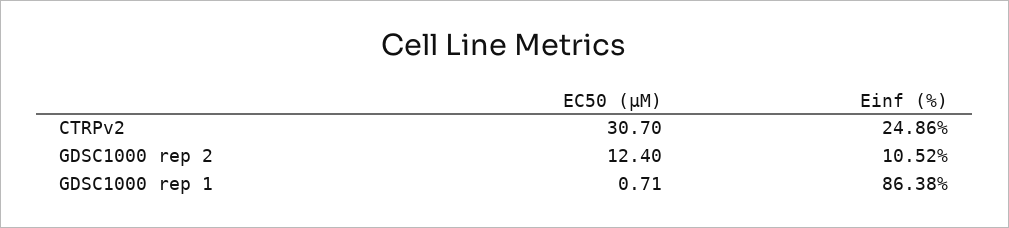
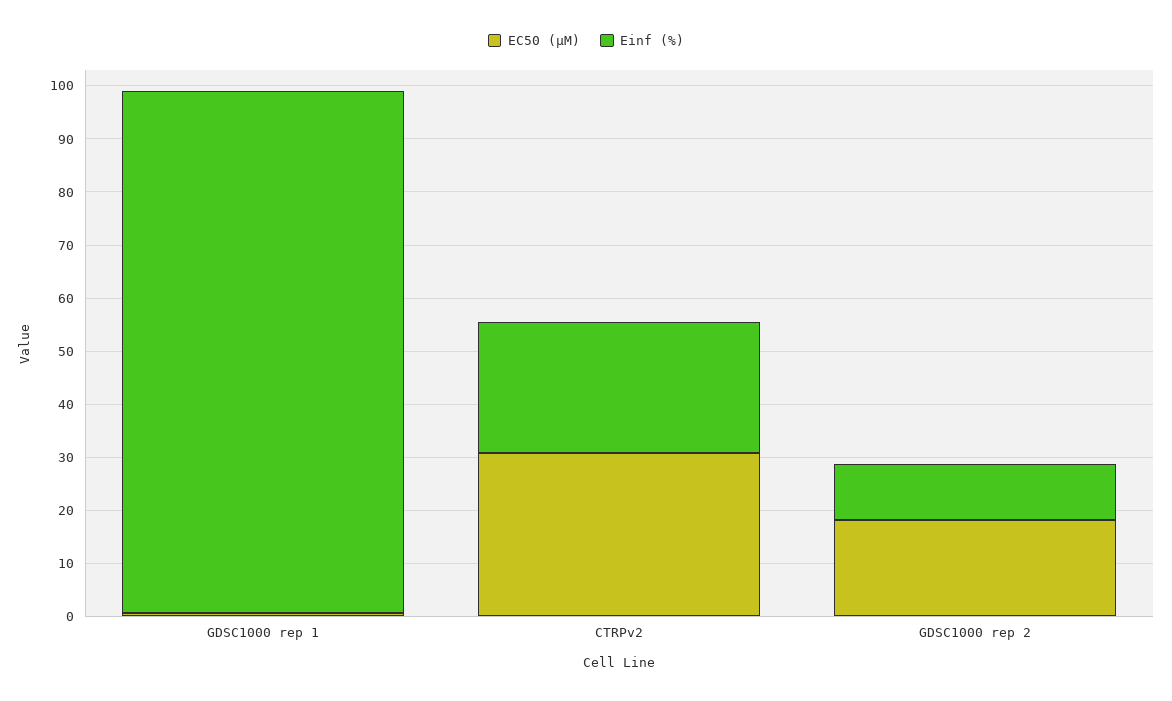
EC50 (µM), GDSC1000 rep 2: 12.4 -> 18
Einf (%), GDSC1000 rep 1: 86.38 -> 98

